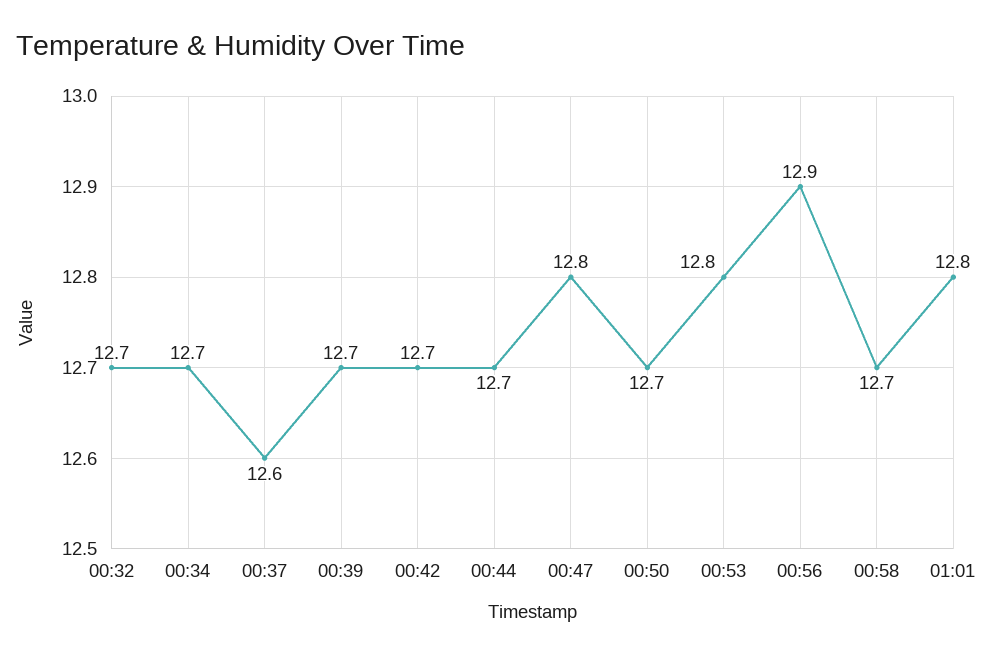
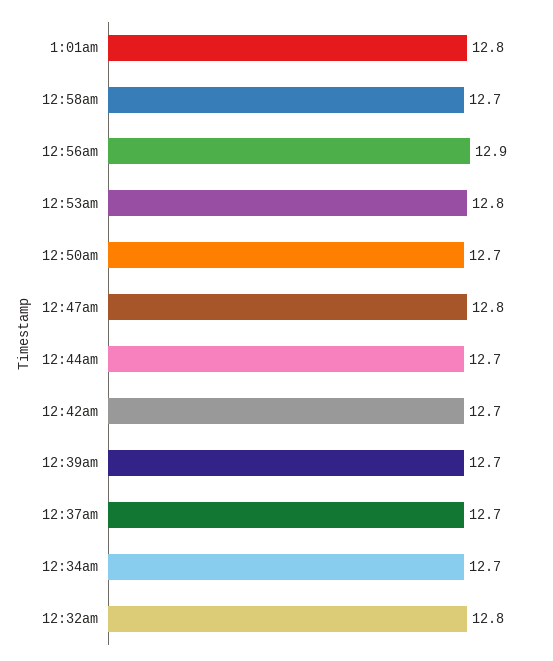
00:32: 12.7 -> 12.8
00:37: 12.6 -> 12.7

